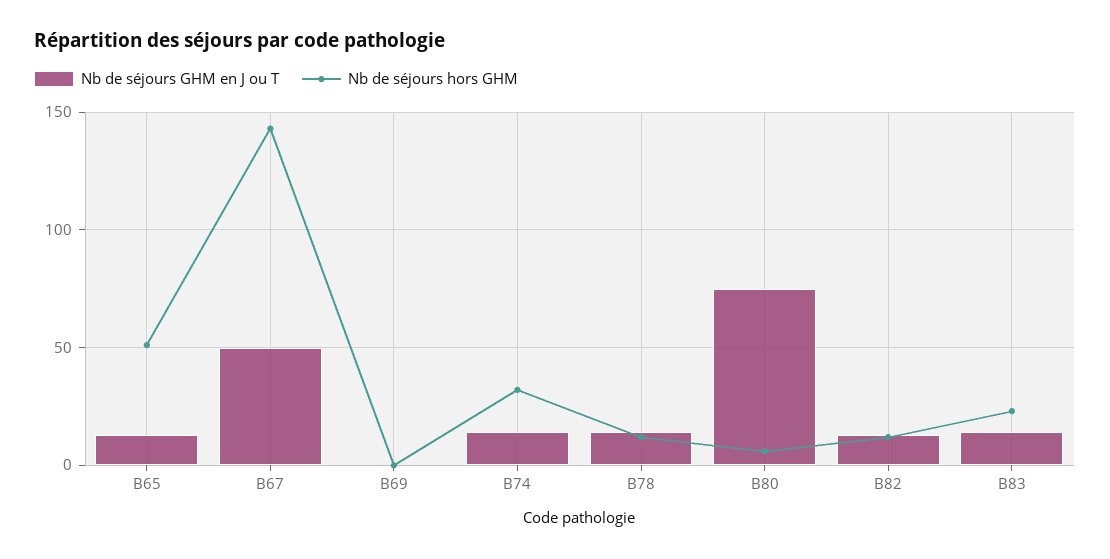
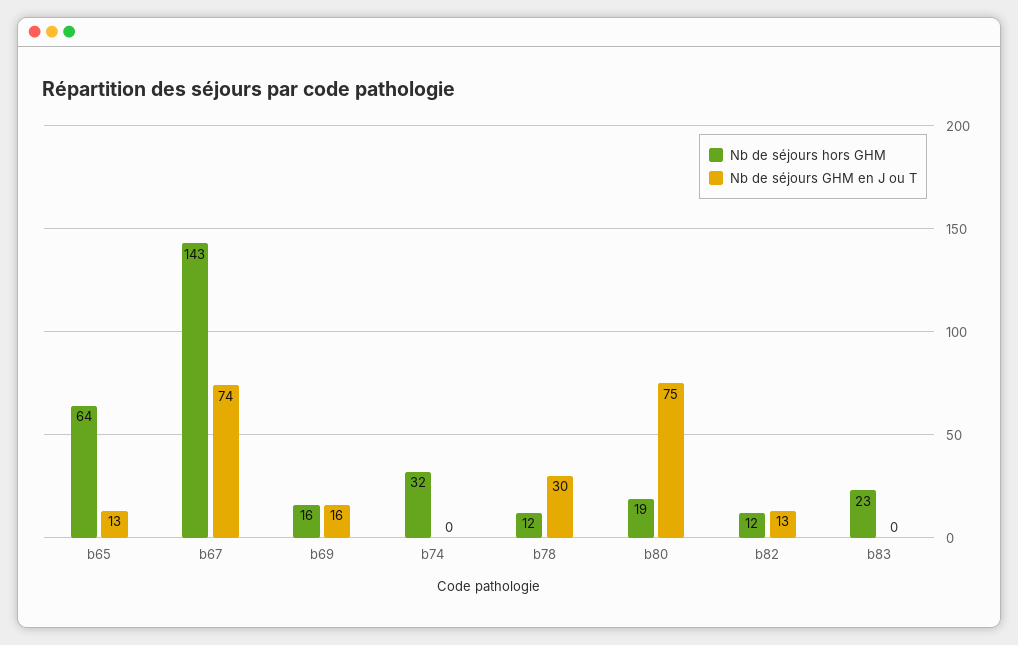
Nb de séjours hors GHM, B65: 50 -> 64
Nb de séjours GHM en J ou T, B67: 50 -> 74
Nb de séjours GHM en J ou T, B69: 0 -> 16
Nb de séjours hors GHM, B69: 0 -> 16
Nb de séjours GHM en J ou T, B74: 15 -> 0
Nb de séjours GHM en J ou T, B78: 15 -> 30
Nb de séjours hors GHM, B80: 5 -> 19
Nb de séjours GHM en J ou T, B83: 15 -> 0

